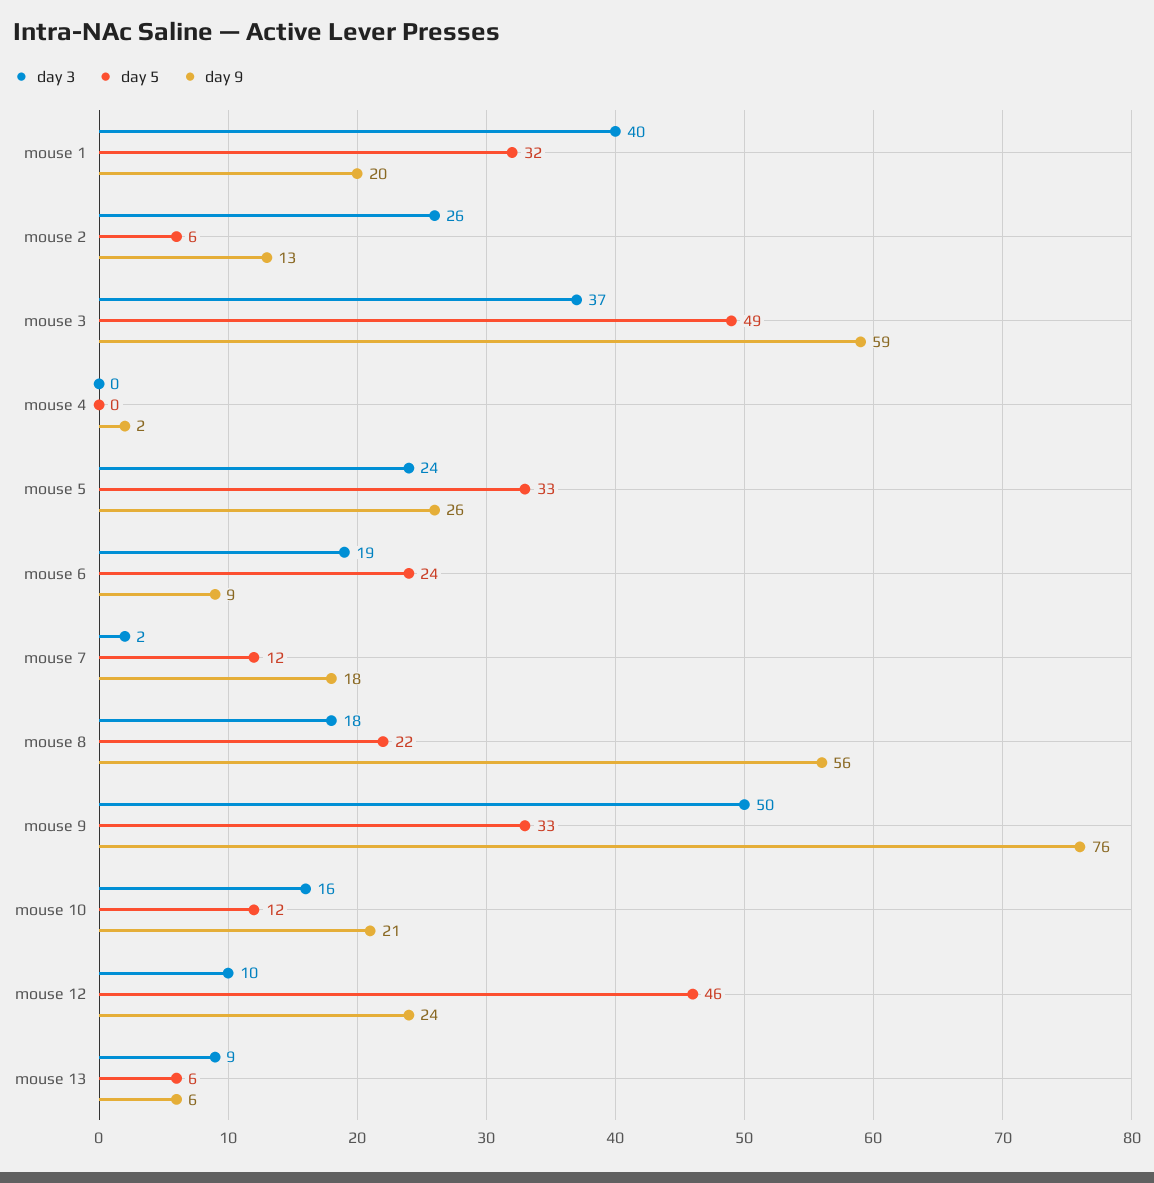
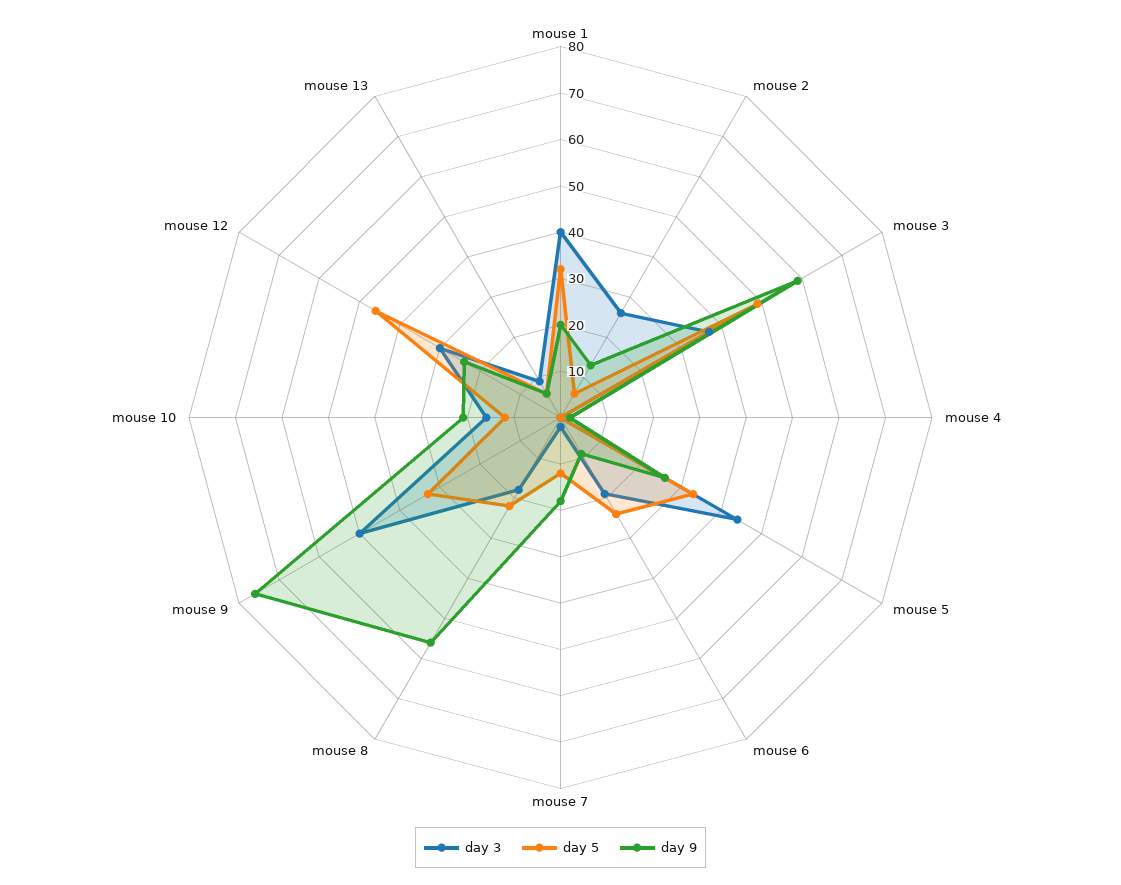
day 3, mouse 5: 24 -> 45
day 3, mouse 12: 10 -> 30

